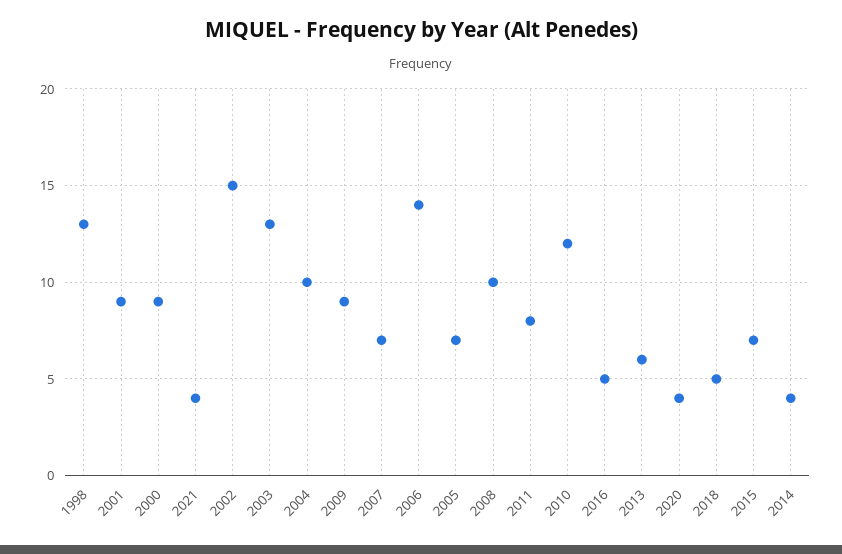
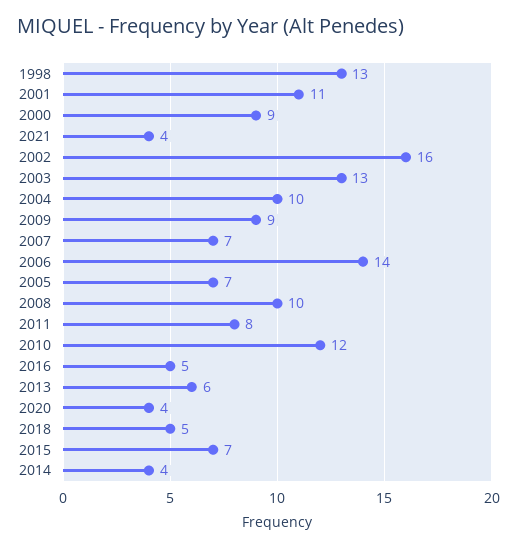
2001: 9 -> 11
2002: 15 -> 16

